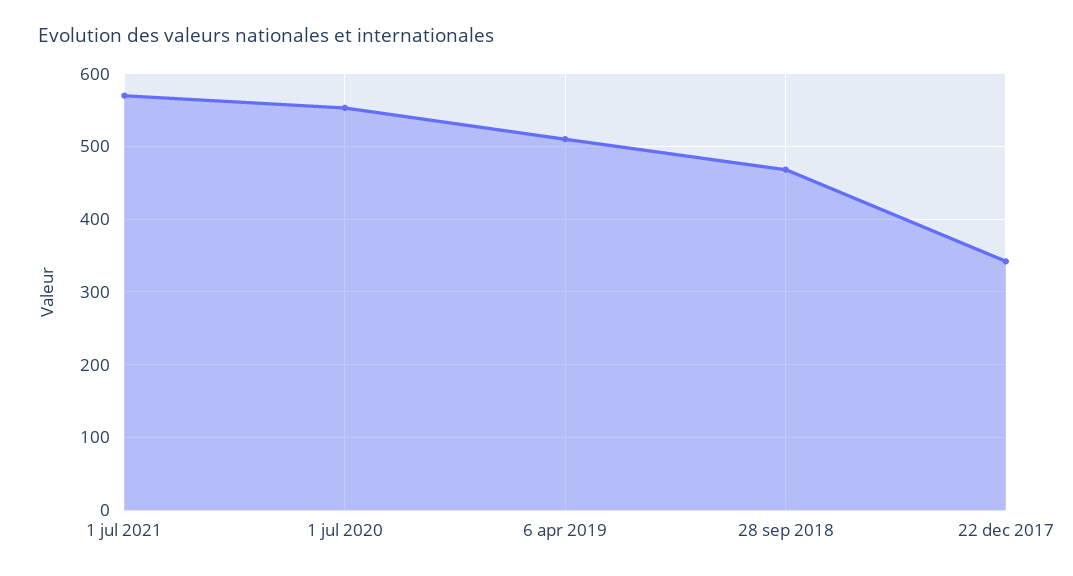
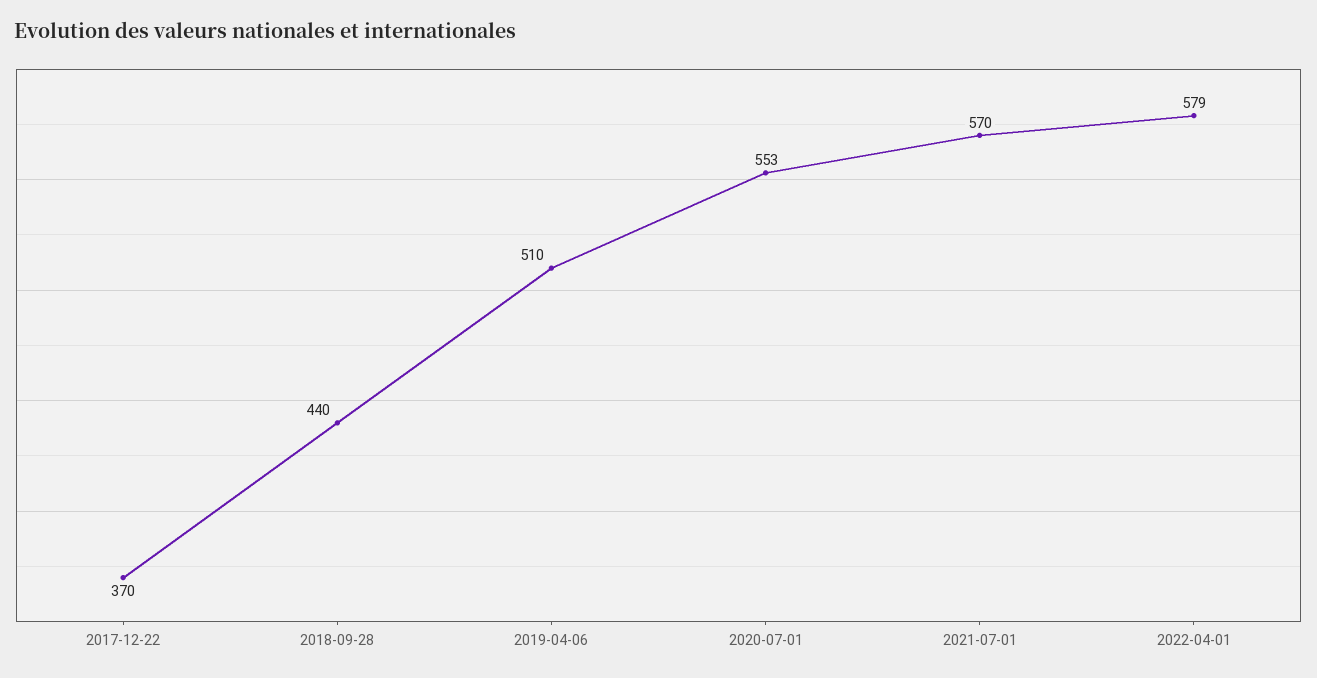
28 sep 2018: 470 -> 440
22 dec 2017: 340 -> 370
2022-04-01: none -> 579

